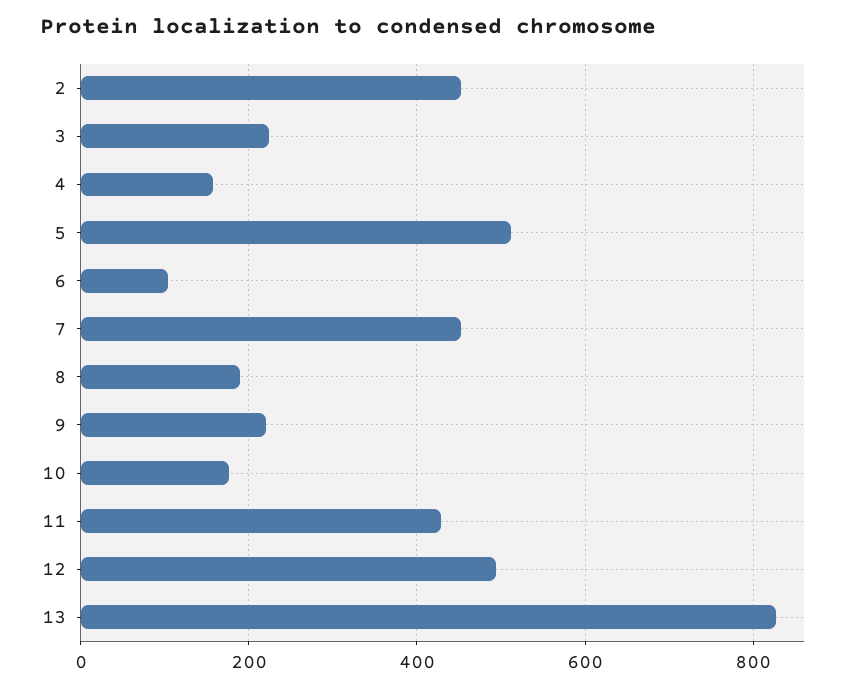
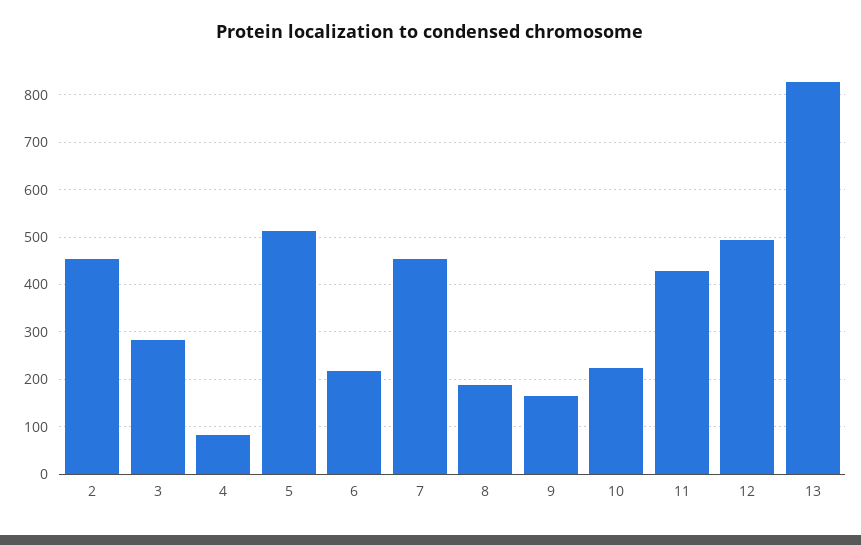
3: 220 -> 280
4: 160 -> 80
6: 100 -> 220
9: 220 -> 160
10: 180 -> 220

